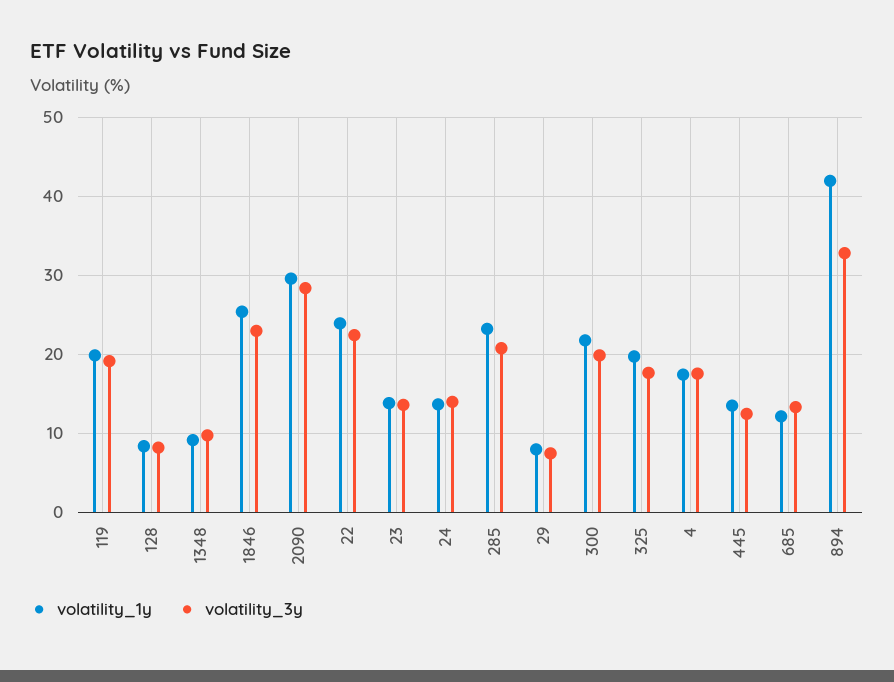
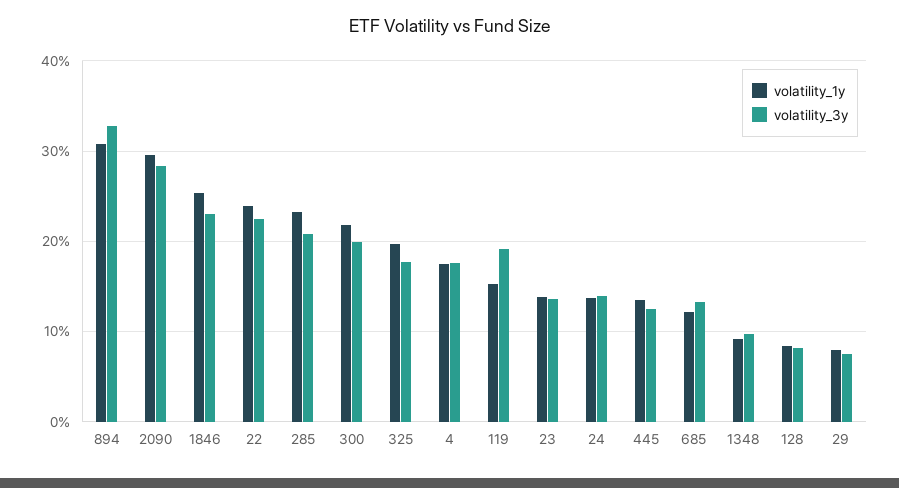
volatility_1y, 119: 20 -> 15
volatility_1y, 894: 42 -> 31

